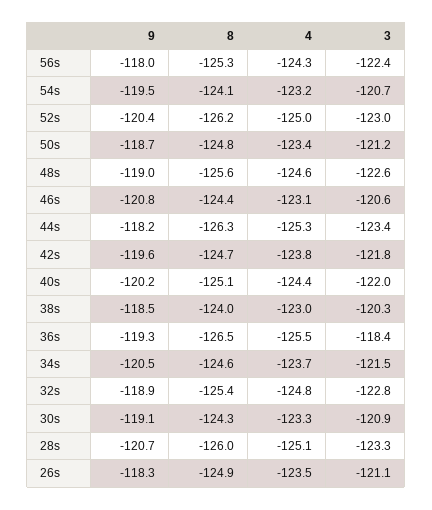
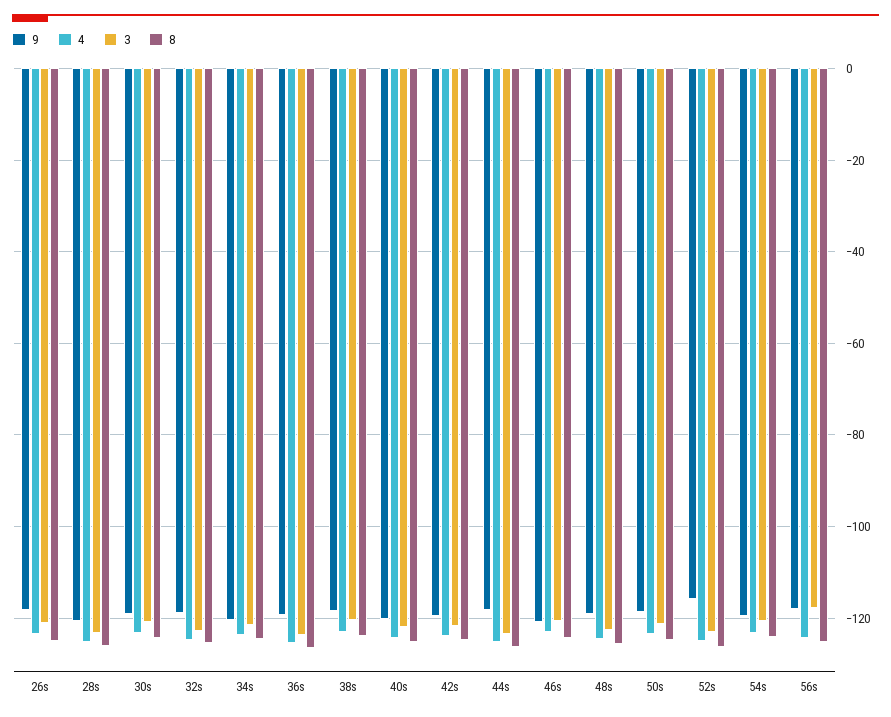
3, 56s: -122.4 -> -118
9, 52s: -120.4 -> -116
3, 36s: -118.4 -> -124

